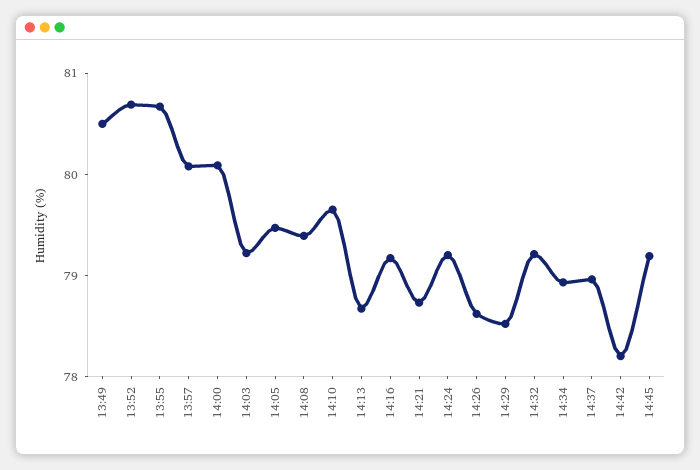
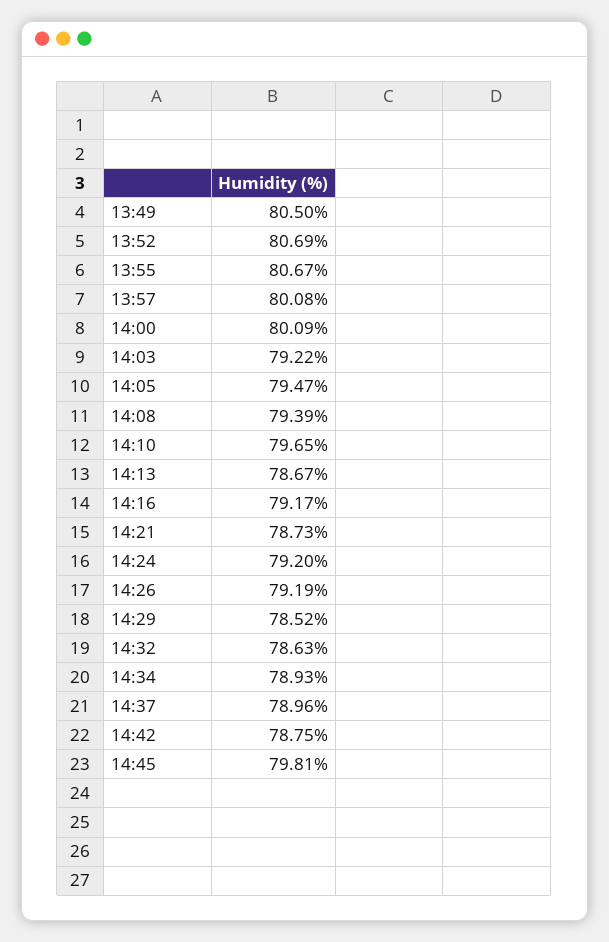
14:26: 78.6 -> 79.19
14:32: 79.2 -> 78.63
14:42: 78.2 -> 78.75
14:45: 79.2 -> 79.81

